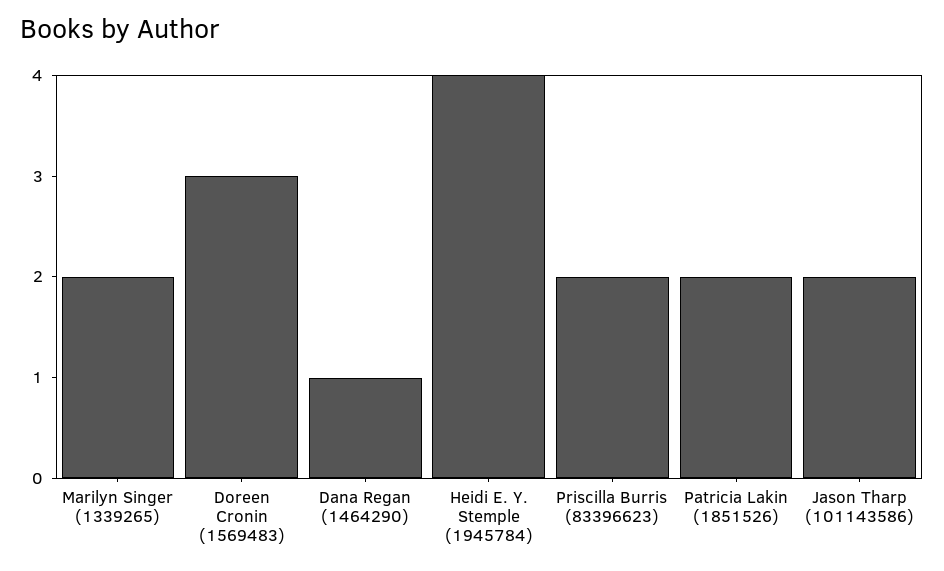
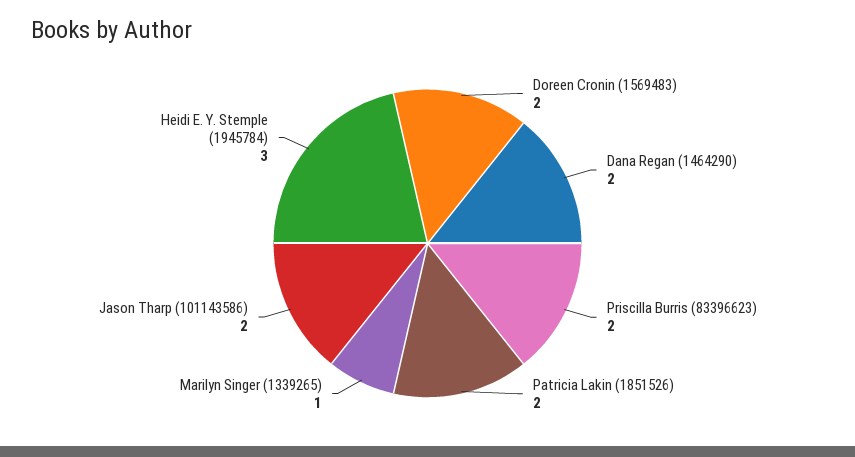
Marilyn Singer (1339265): 2 -> 1
Doreen Cronin (1569483): 3 -> 2
Dana Regan (1464290): 1 -> 2
Heidi E. Y. Stemple (1945784): 4 -> 3

